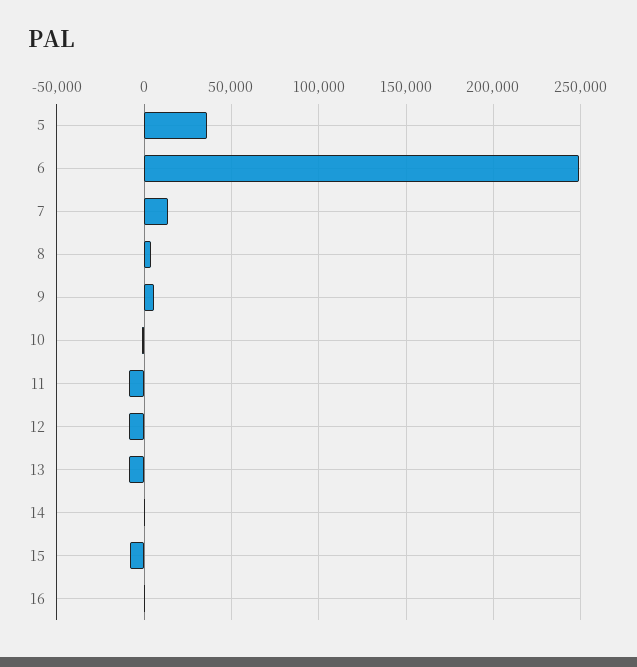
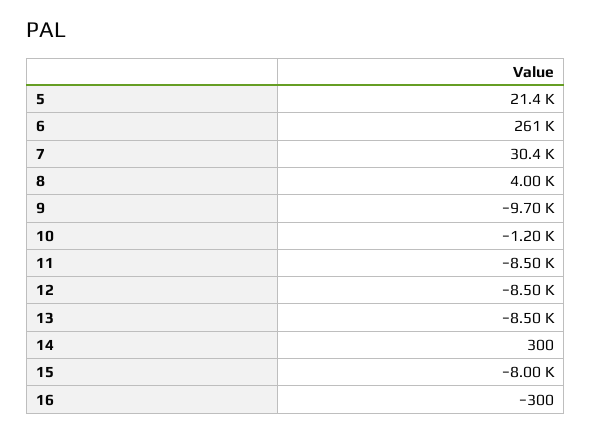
5: 35000 -> 21400
6: 250000 -> 261000
7: 15000 -> 30400
9: 5000 -> -9700

